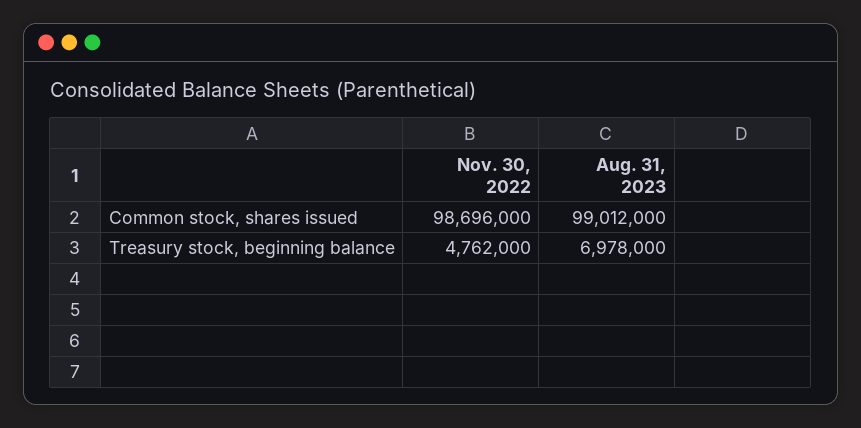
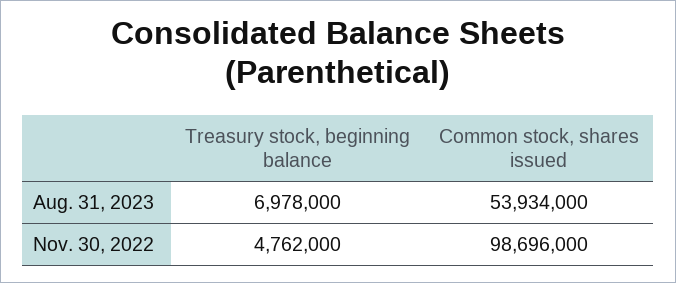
Aug. 31, 2023, Common stock, shares issued: 99012000 -> 53934000

